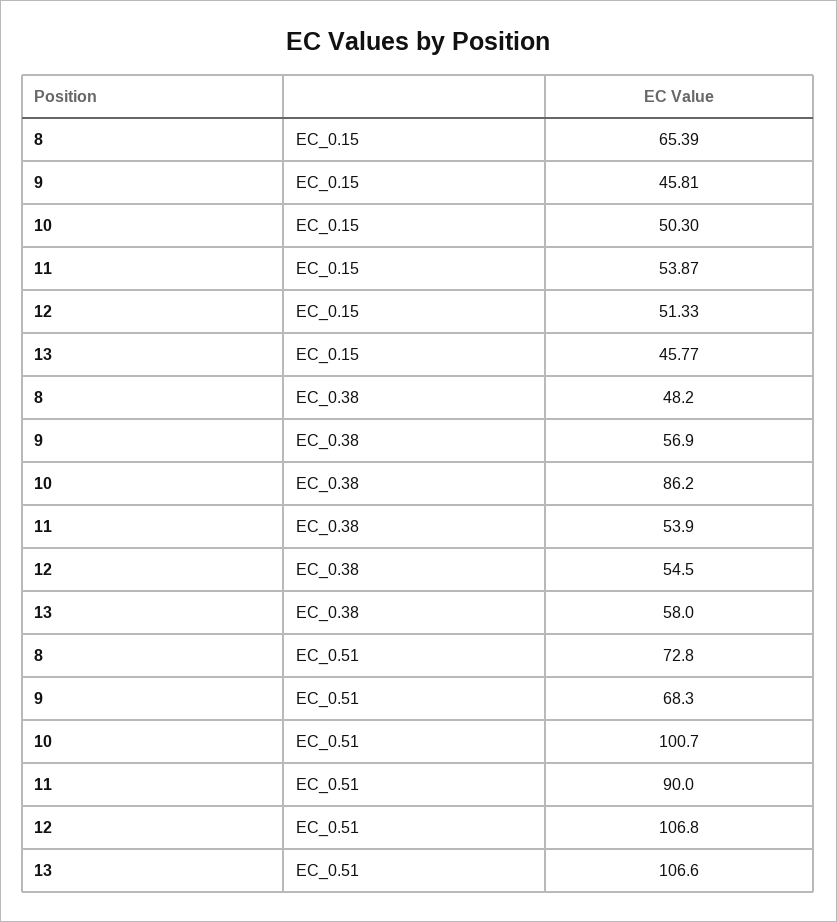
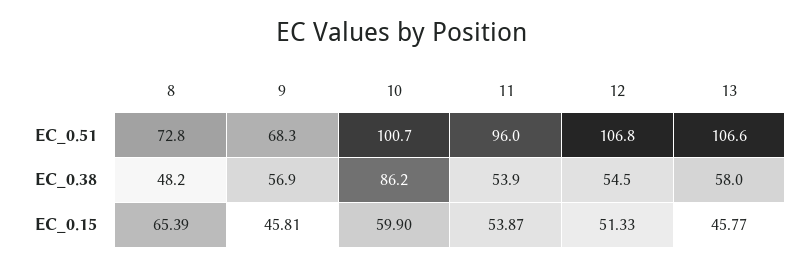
10, EC_0.15: 50.3 -> 59.9
11, EC_0.51: 90 -> 96

